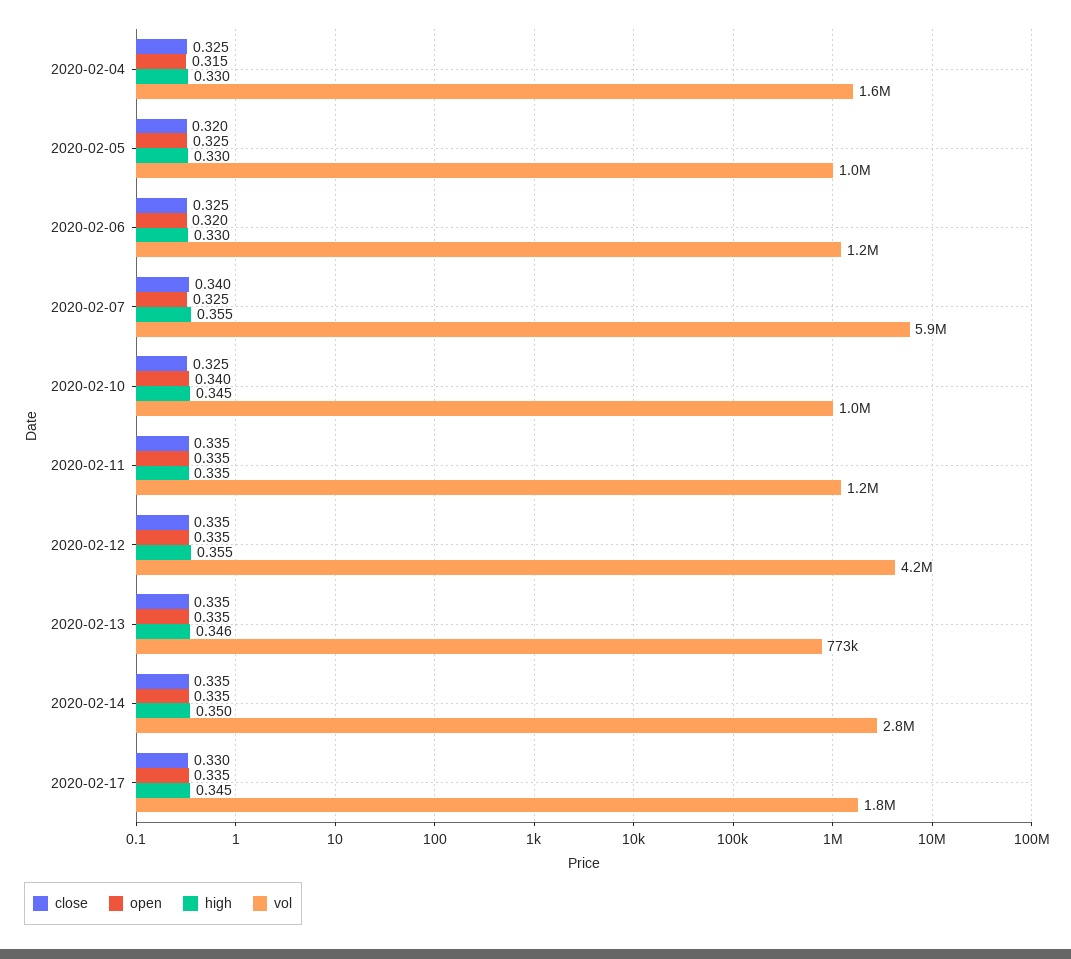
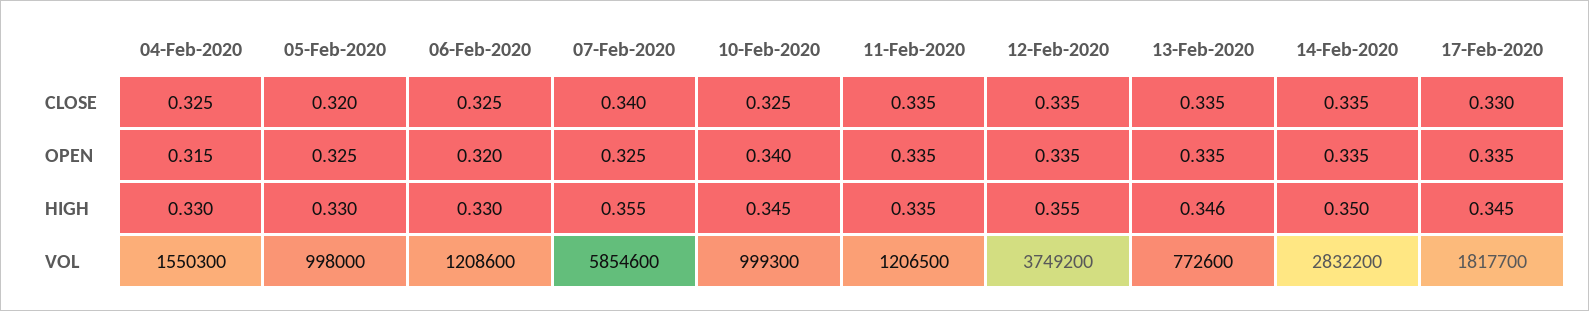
vol, 2020-02-12: 4200000 -> 3749200

